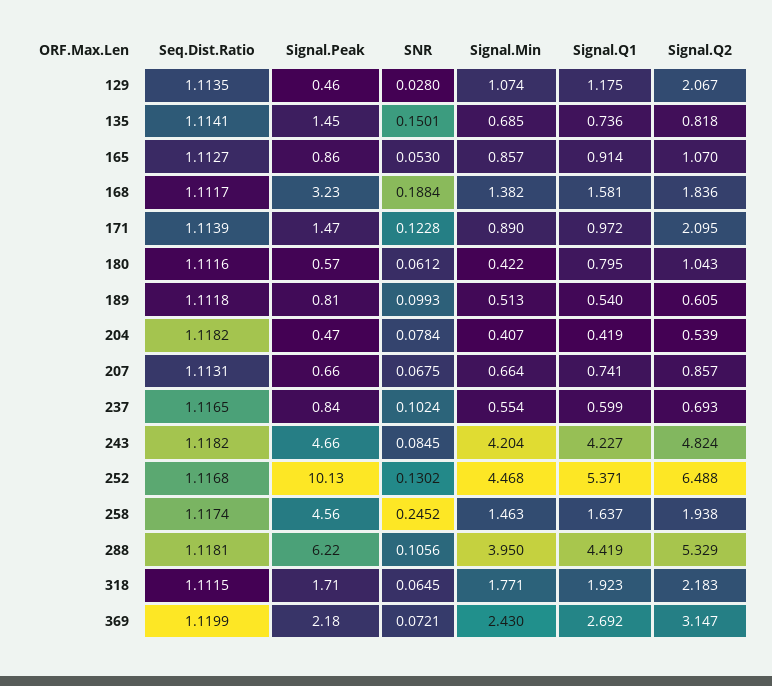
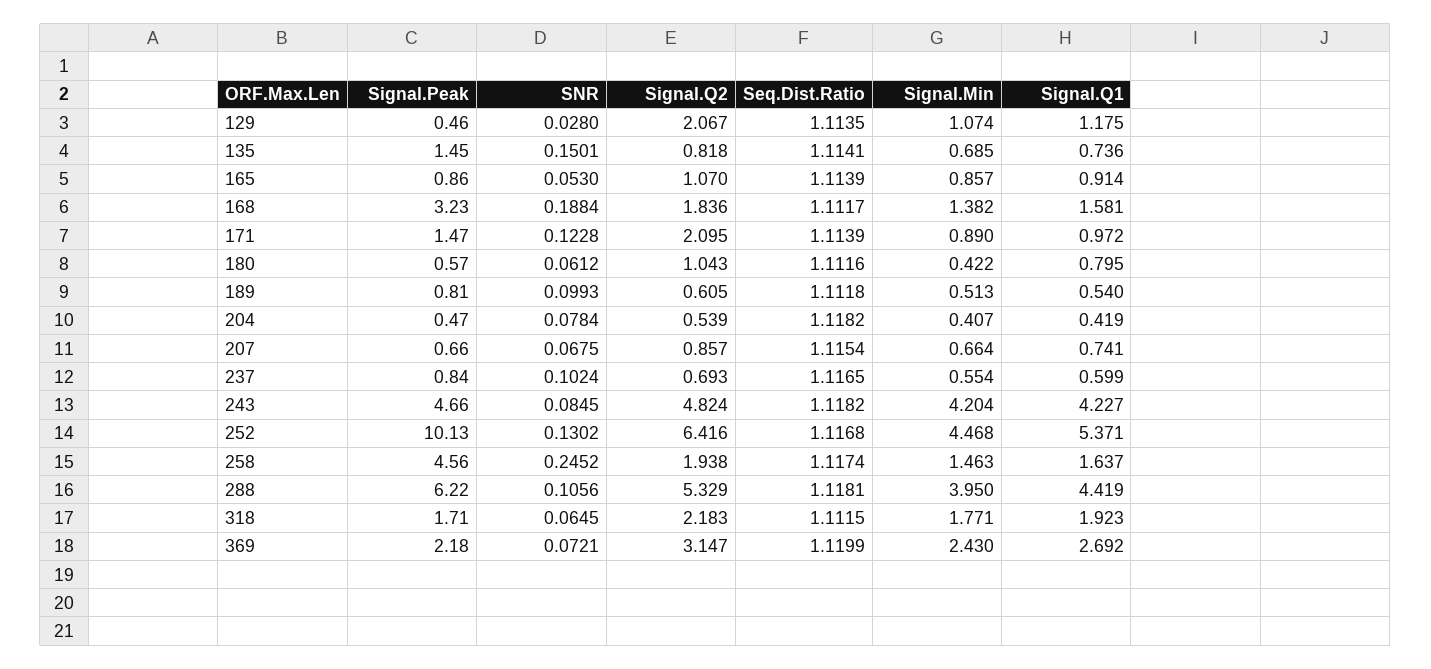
Seq.Dist.Ratio, 165: 1.1127 -> 1.1139
Seq.Dist.Ratio, 207: 1.1131 -> 1.1154
Signal.Q2, 252: 6.488 -> 6.416

